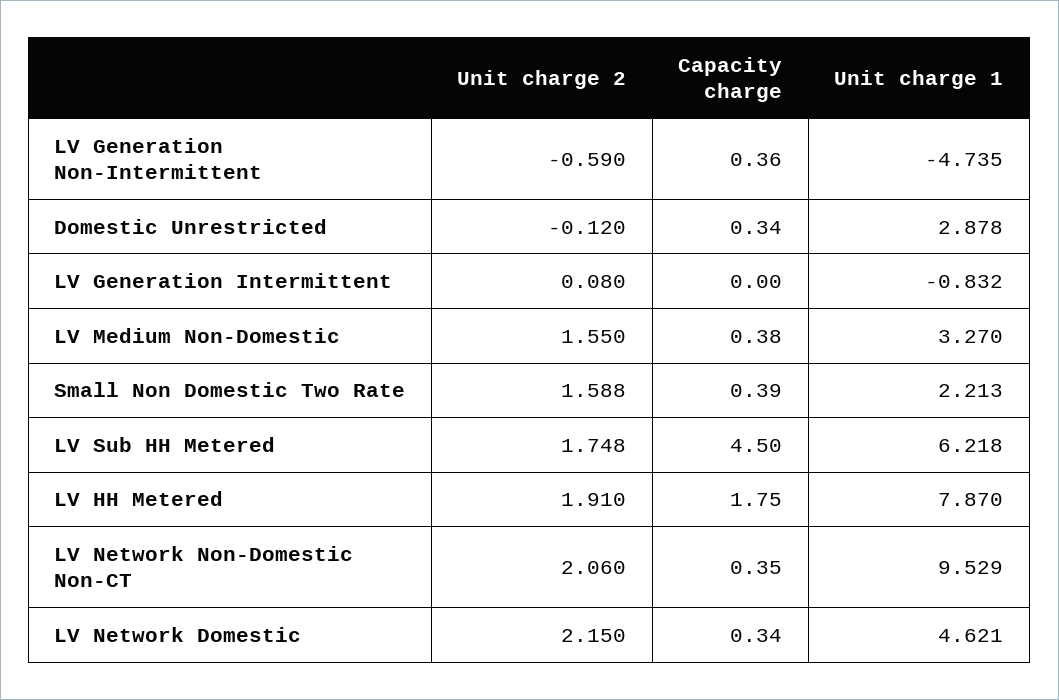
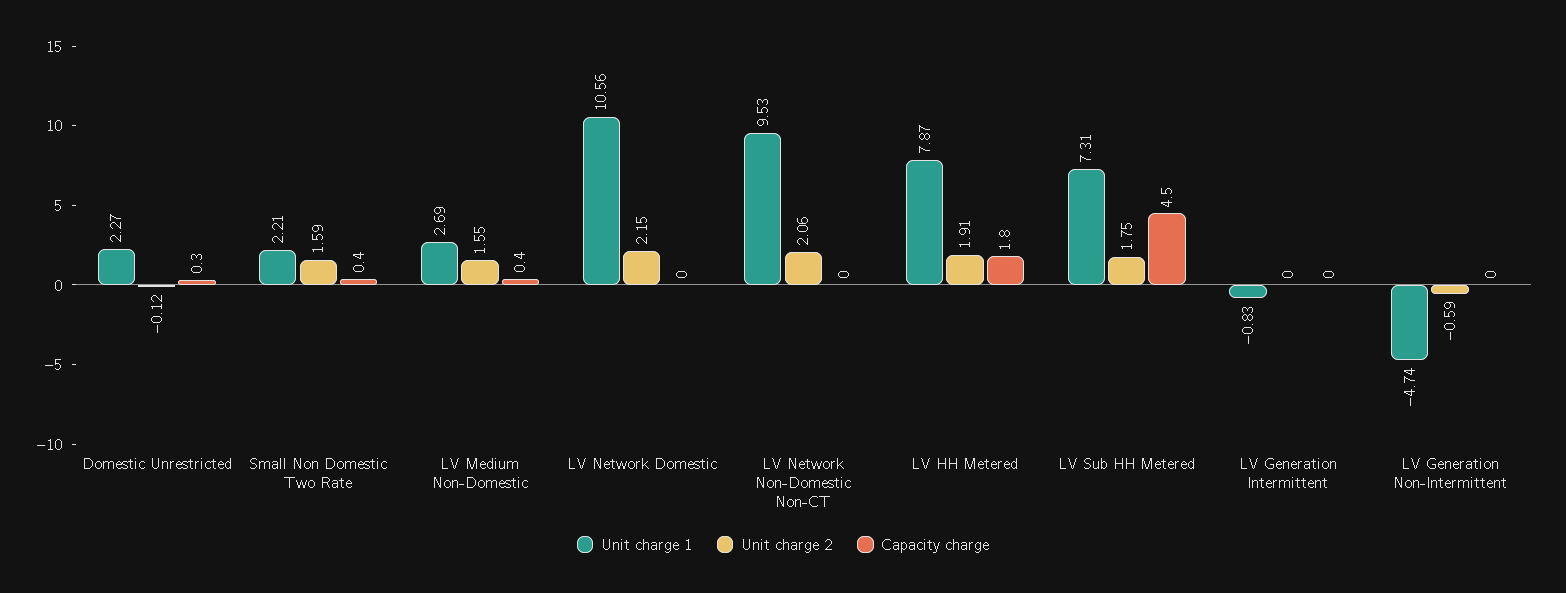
Capacity charge, LV Generation Non-Intermittent: 0.36 -> 0
Unit charge 1, Domestic Unrestricted: 2.878 -> 2.27
Unit charge 2, LV Generation Intermittent: 0.08 -> 0
Unit charge 1, LV Medium Non-Domestic: 3.27 -> 2.69
Unit charge 1, LV Sub HH Metered: 6.218 -> 7.31
Capacity charge, LV Network Non-Domestic Non-CT: 0.35 -> 0
Capacity charge, LV Network Domestic: 0.34 -> 0
Unit charge 1, LV Network Domestic: 4.621 -> 10.56

